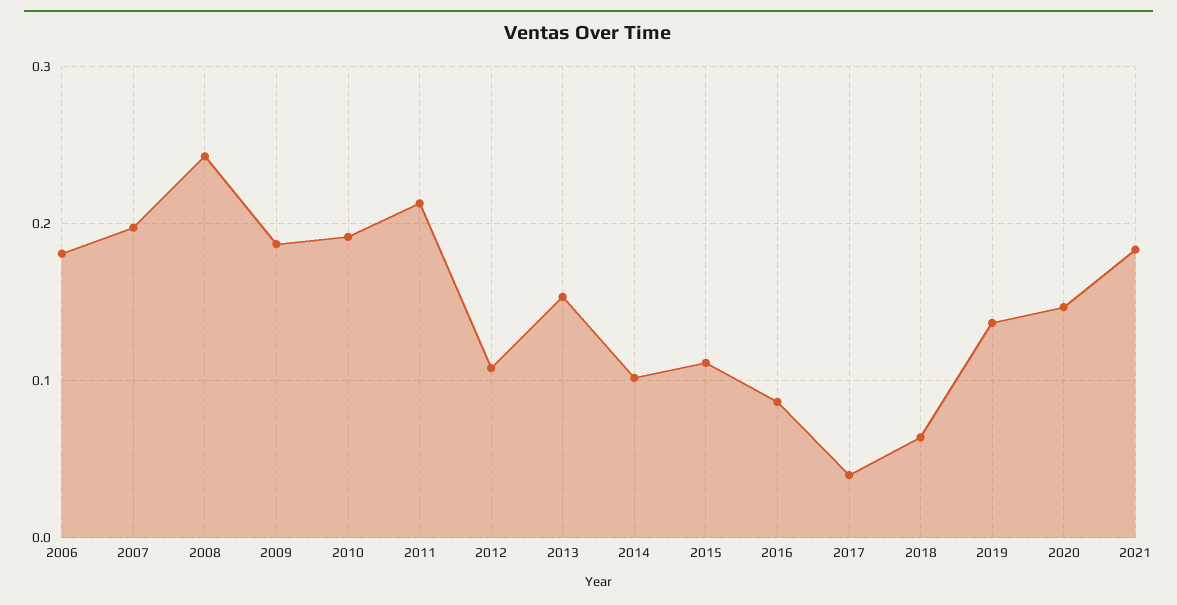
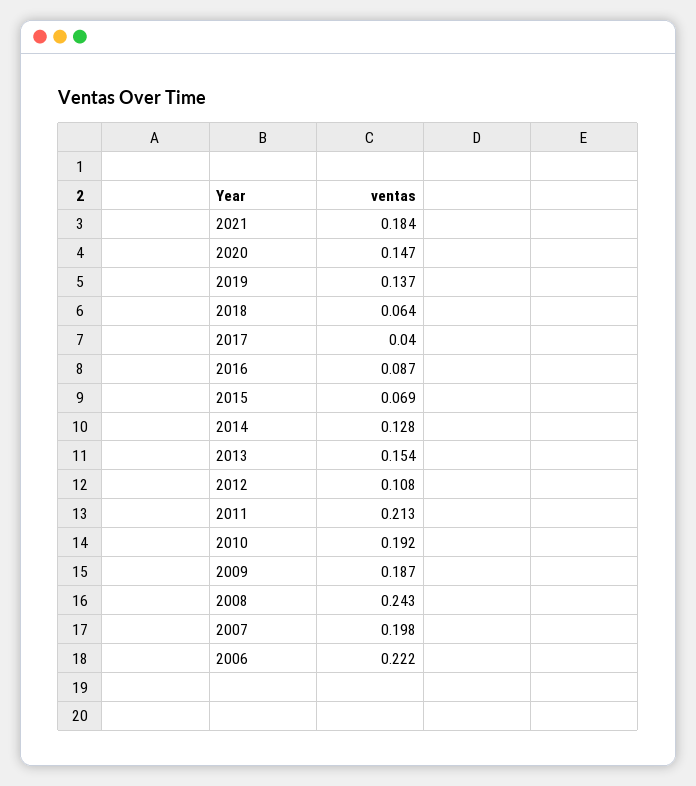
2006: 0.18 -> 0.222
2014: 0.1 -> 0.128
2015: 0.11 -> 0.069

